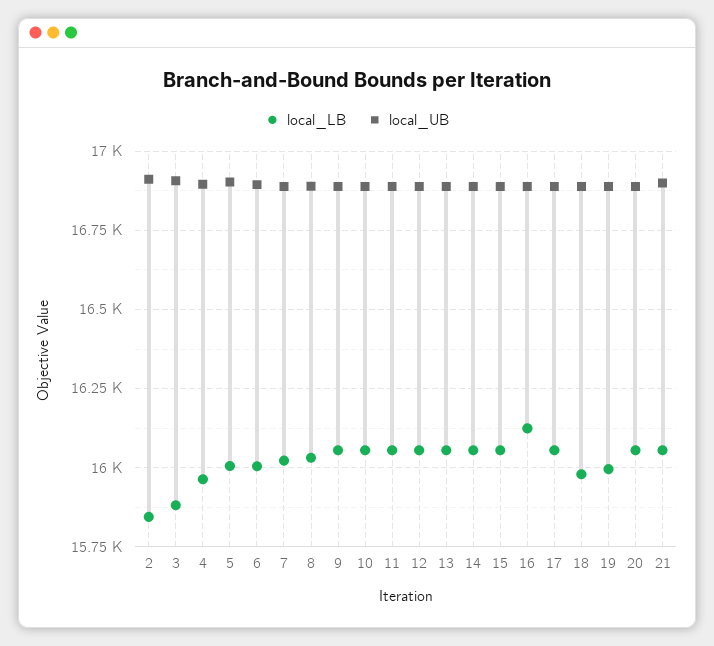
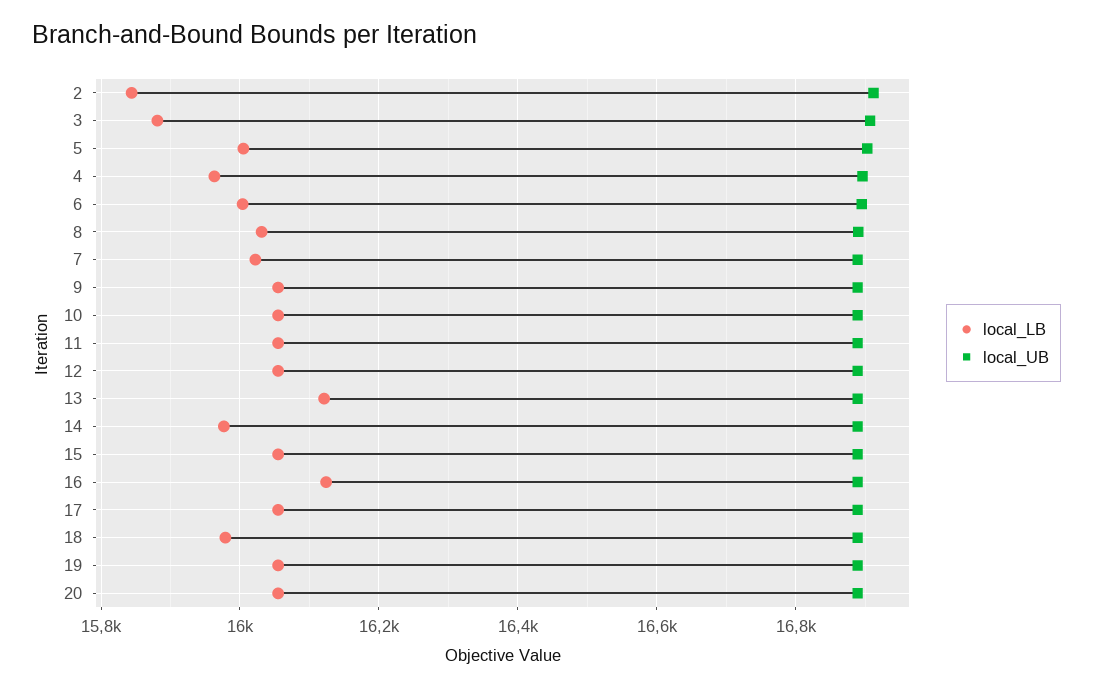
local_LB, 13: 16050 -> 16120
local_LB, 14: 16050 -> 15980
local_LB, 19: 16000 -> 16060
local_LB, 21: 16050 -> none
local_UB, 21: 16900 -> none

